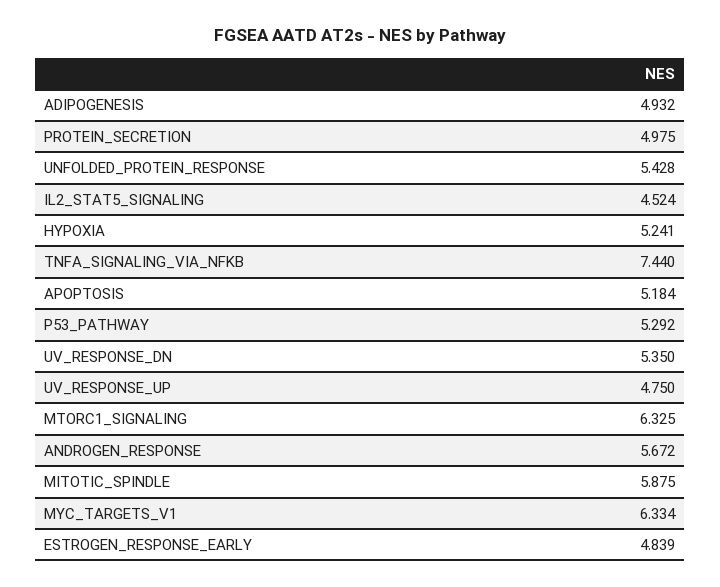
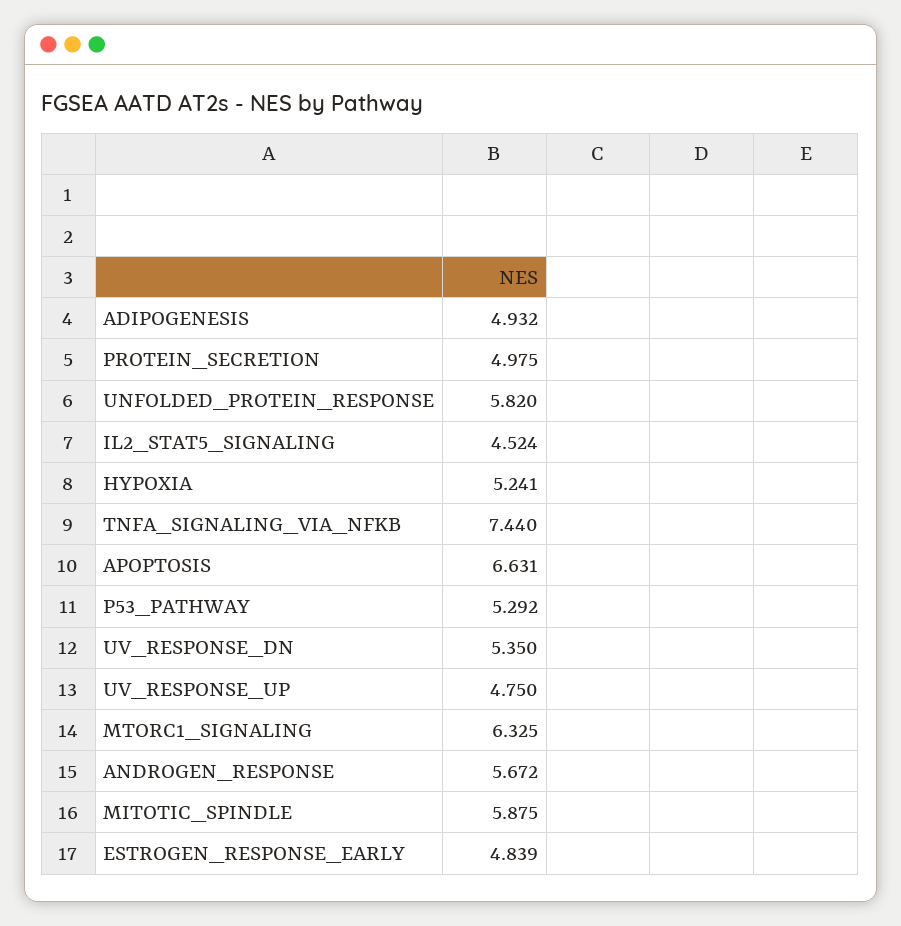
UNFOLDED_PROTEIN_RESPONSE: 5.428 -> 5.82
APOPTOSIS: 5.184 -> 6.631
MYC_TARGETS_V1: 6.334 -> none

